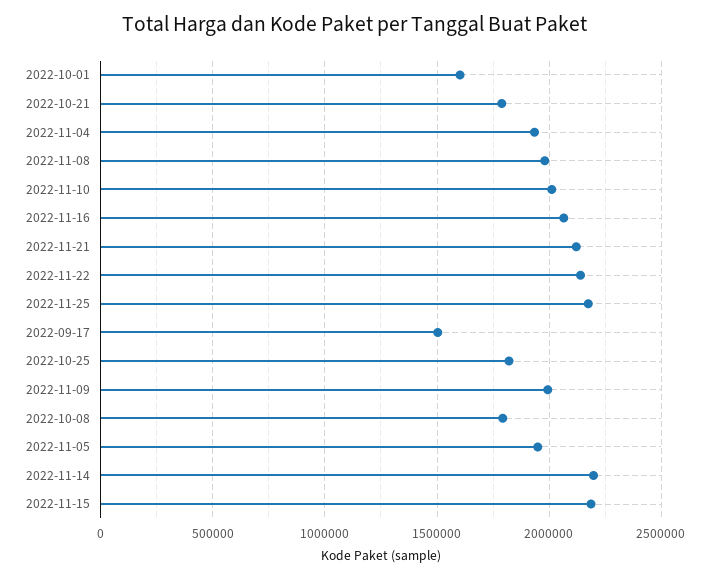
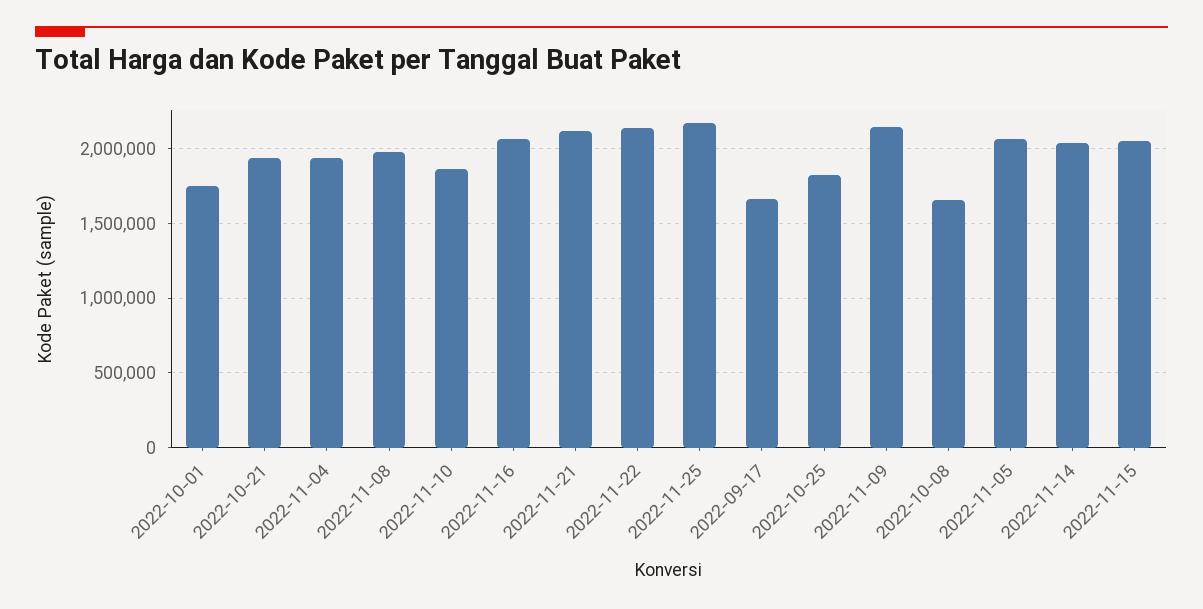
2022-10-01: 1600000 -> 1750000
2022-10-21: 1800000 -> 1950000
2022-11-10: 2000000 -> 1850000
2022-09-17: 1500000 -> 1650000
2022-11-09: 2000000 -> 2150000
2022-10-08: 1800000 -> 1650000
2022-11-05: 1950000 -> 2050000
2022-11-14: 2200000 -> 2050000
2022-11-15: 2200000 -> 2050000

